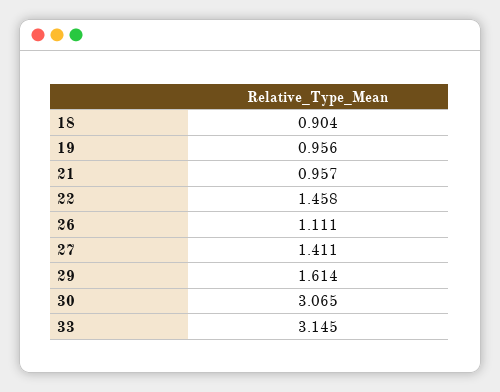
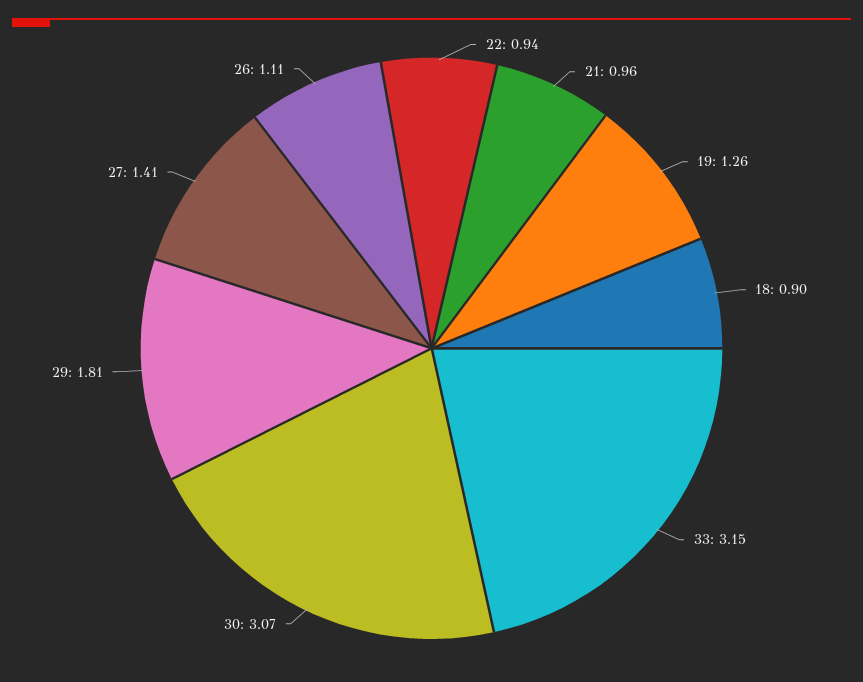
19: 0.956 -> 1.26
22: 1.458 -> 0.94
29: 1.614 -> 1.81

